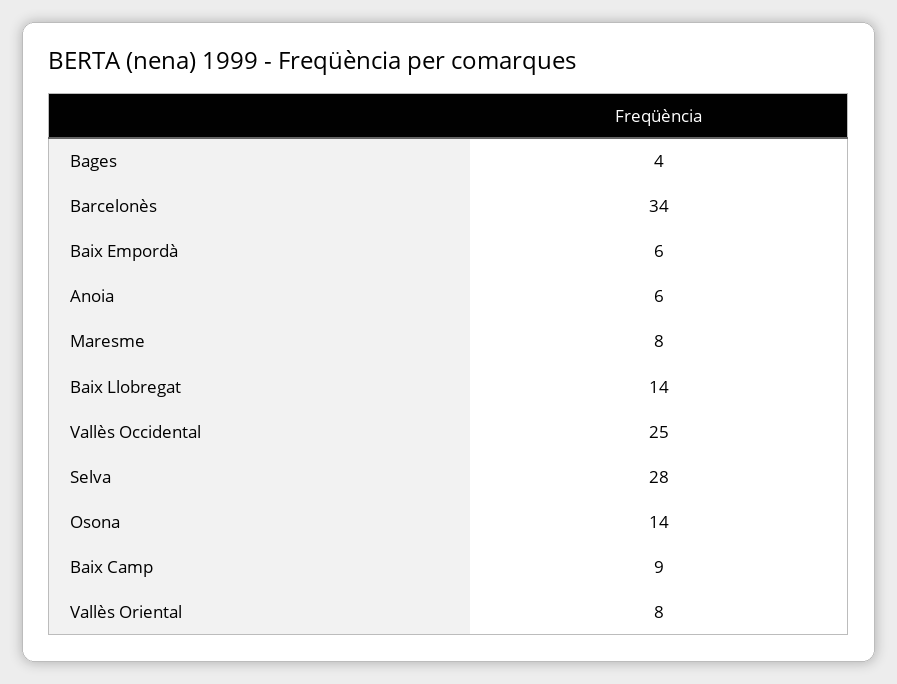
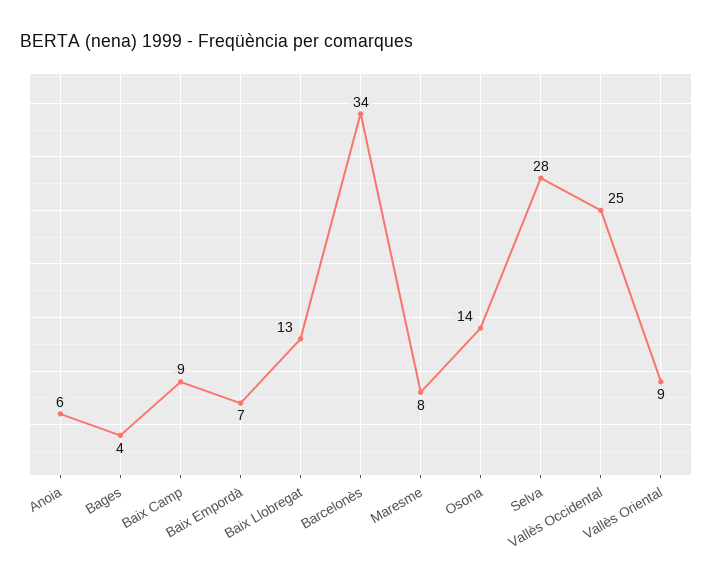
Baix Empordà: 6 -> 7
Baix Llobregat: 14 -> 13
Vallès Oriental: 8 -> 9

